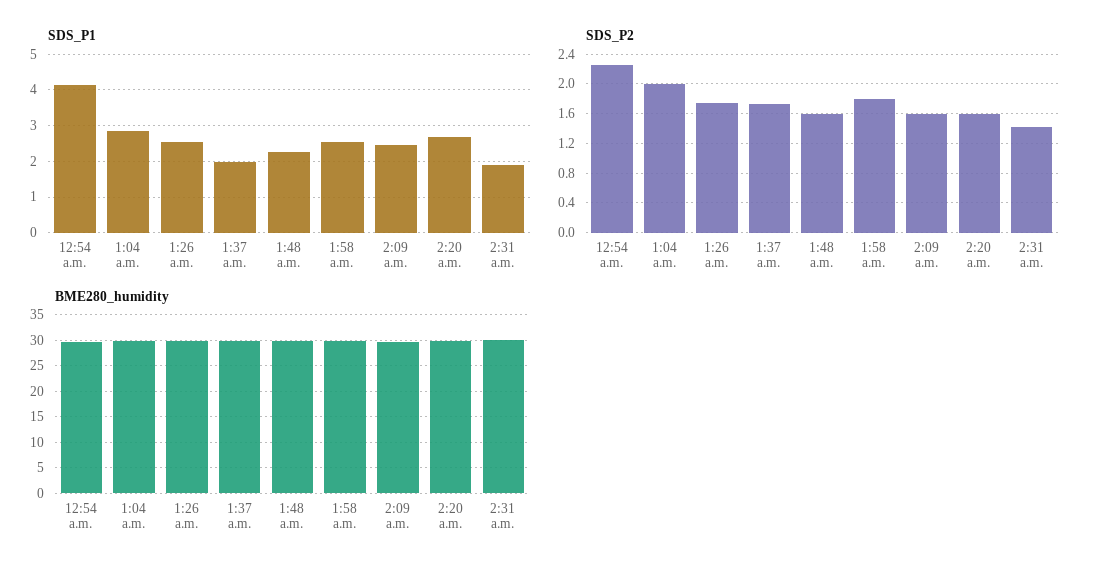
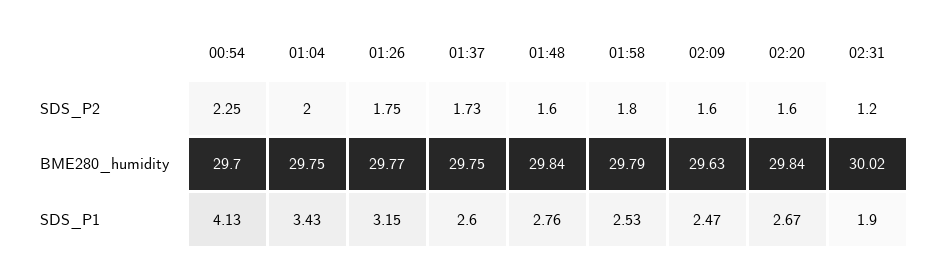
SDS_P1, 1:04 a.m.: 2.8 -> 3.43
SDS_P1, 1:26 a.m.: 2.6 -> 3.15
SDS_P1, 1:37 a.m.: 2 -> 2.6
SDS_P1, 1:48 a.m.: 2.2 -> 2.76
SDS_P2, 2:31 a.m.: 1.4 -> 1.2

